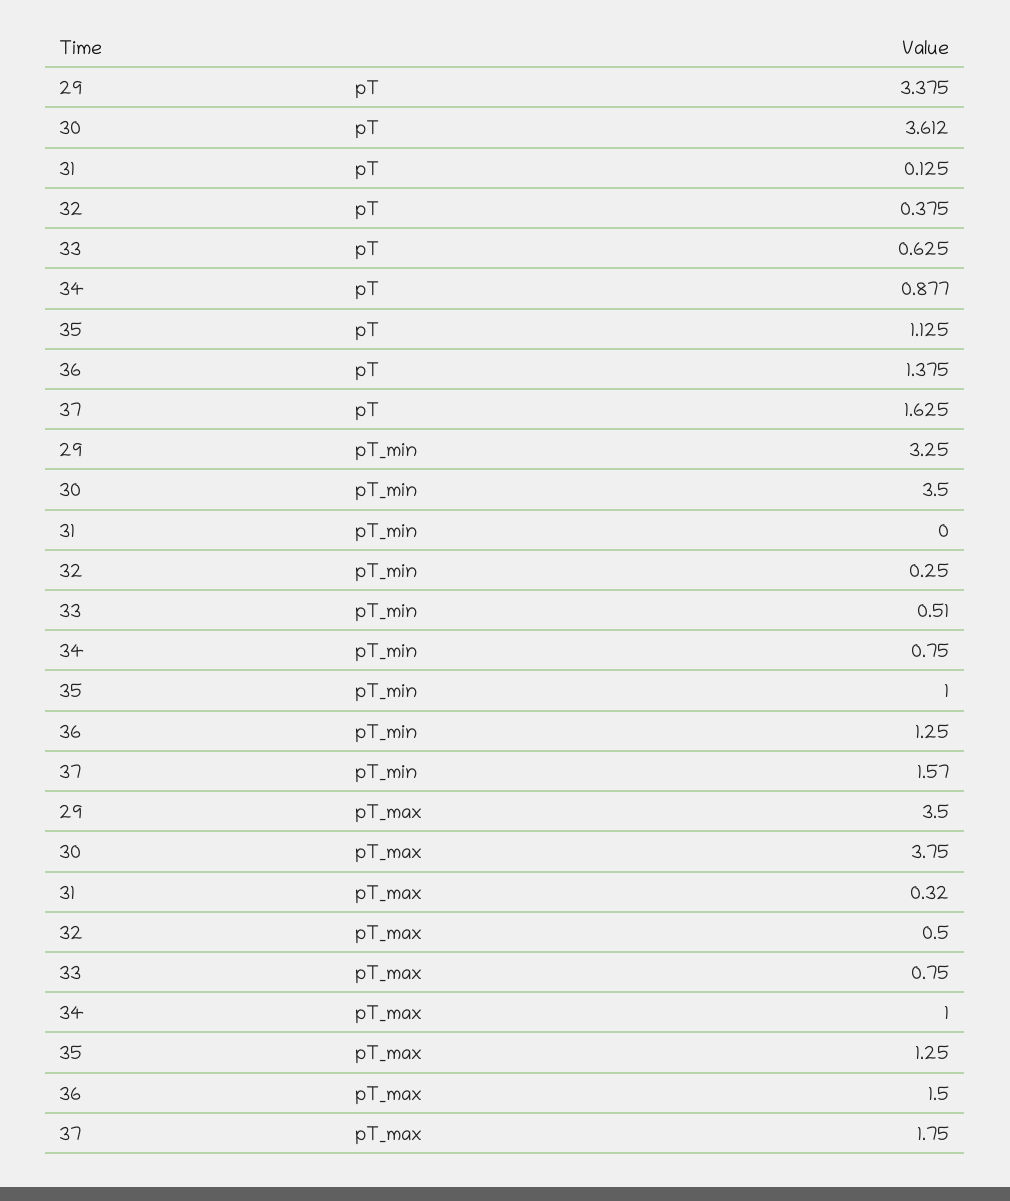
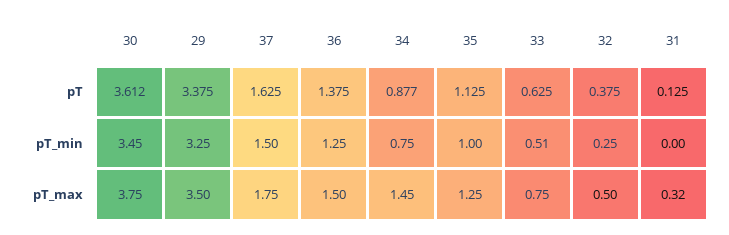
30, pT_min: 3.5 -> 3.45
37, pT_min: 1.57 -> 1.5
34, pT_max: 1 -> 1.45

